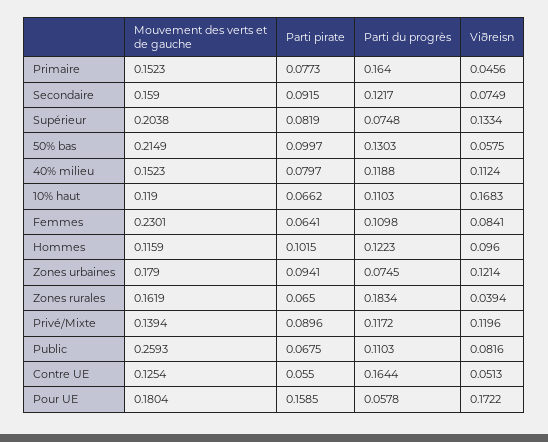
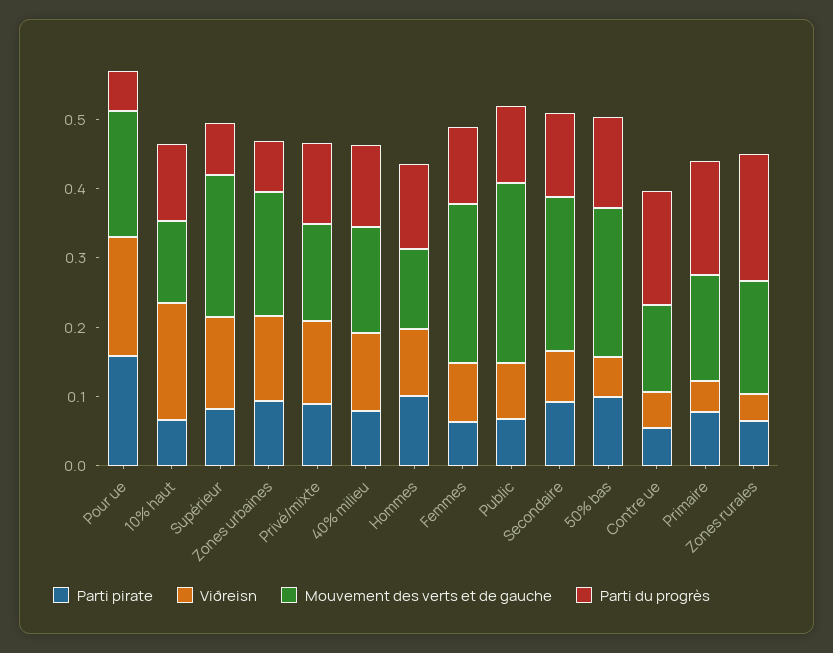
Mouvement des verts et de gauche, Secondaire: 0.159 -> 0.22

